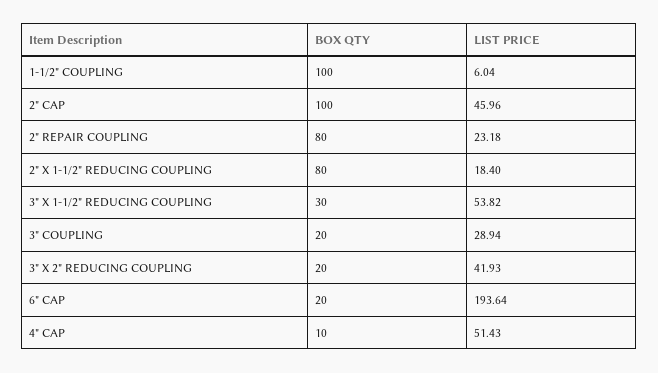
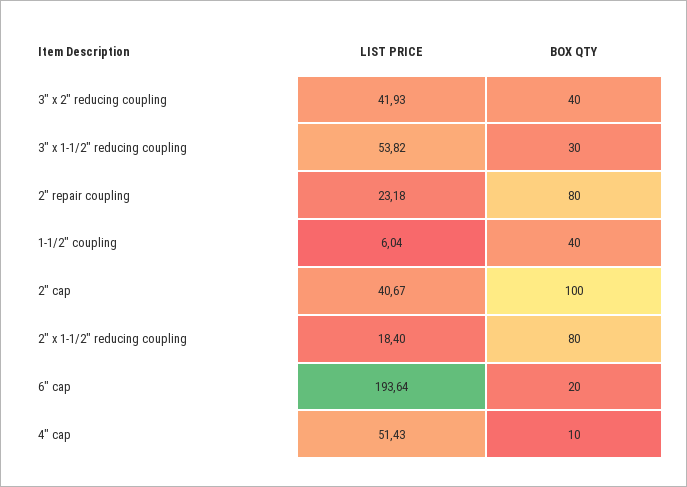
BOX QTY, 1-1/2" COUPLING: 100 -> 40
LIST PRICE, 2" CAP: 45.96 -> 40.67
BOX QTY, 3" COUPLING: 20 -> none
LIST PRICE, 3" COUPLING: 28.94 -> none
BOX QTY, 3" X 2" REDUCING COUPLING: 20 -> 40

